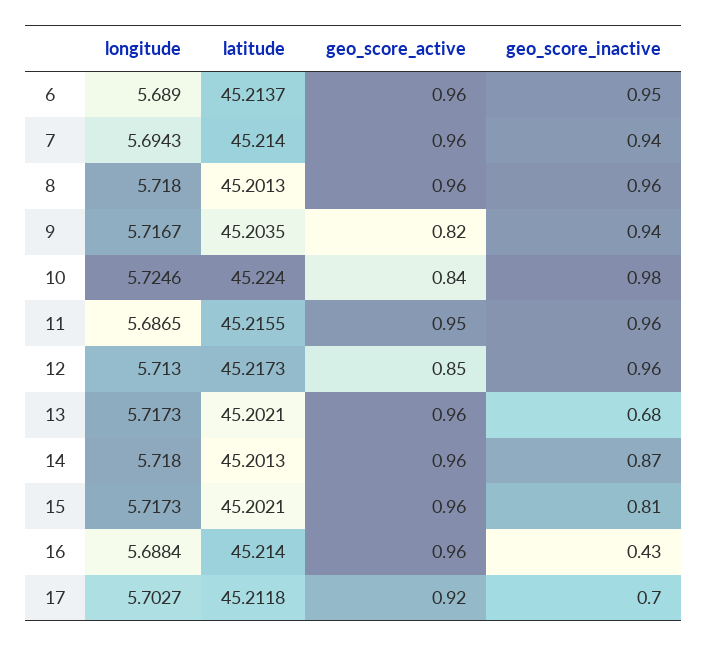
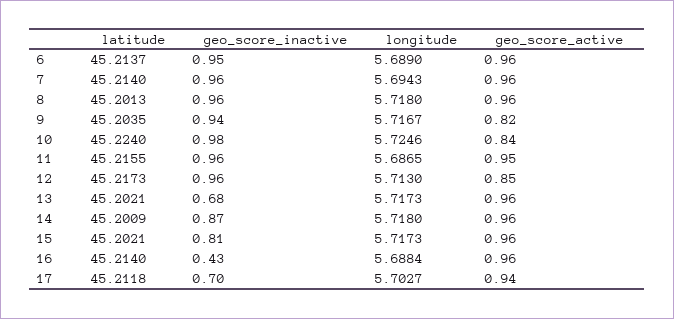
geo_score_inactive, 7: 0.94 -> 0.96
latitude, 14: 45.2013 -> 45.2009
geo_score_active, 17: 0.92 -> 0.94

